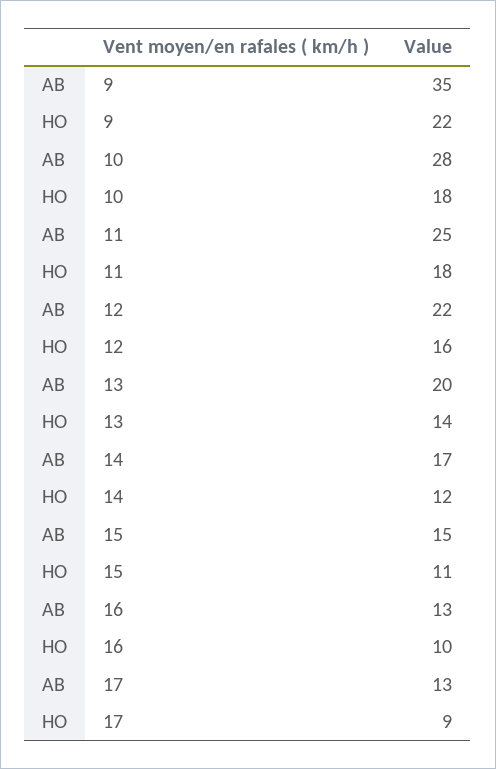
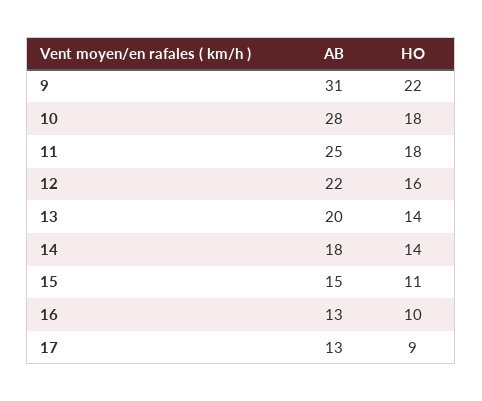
AB, 9: 35 -> 31
AB, 14: 17 -> 18
HO, 14: 12 -> 14

